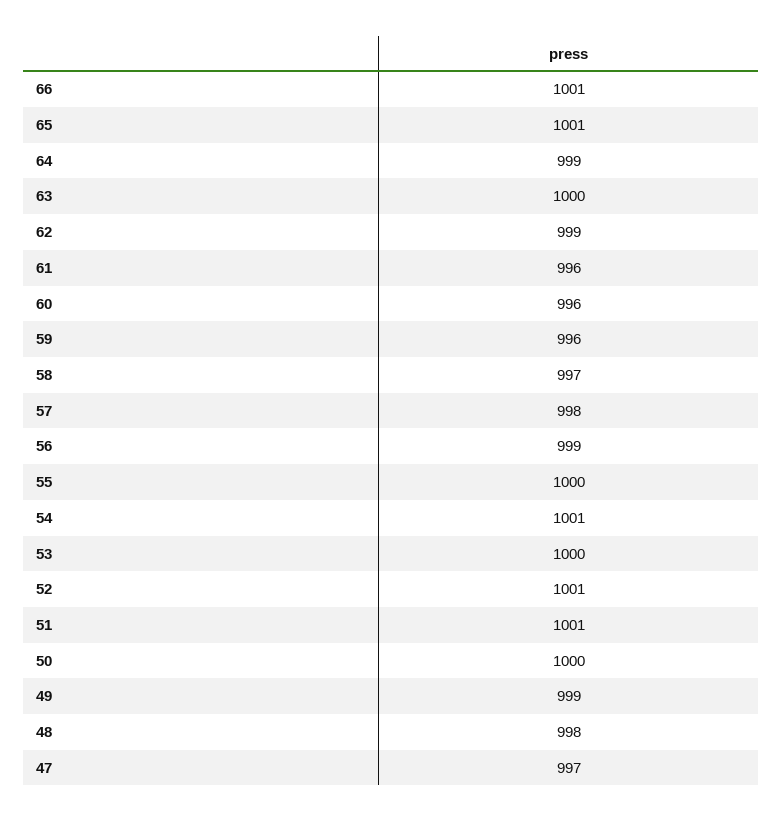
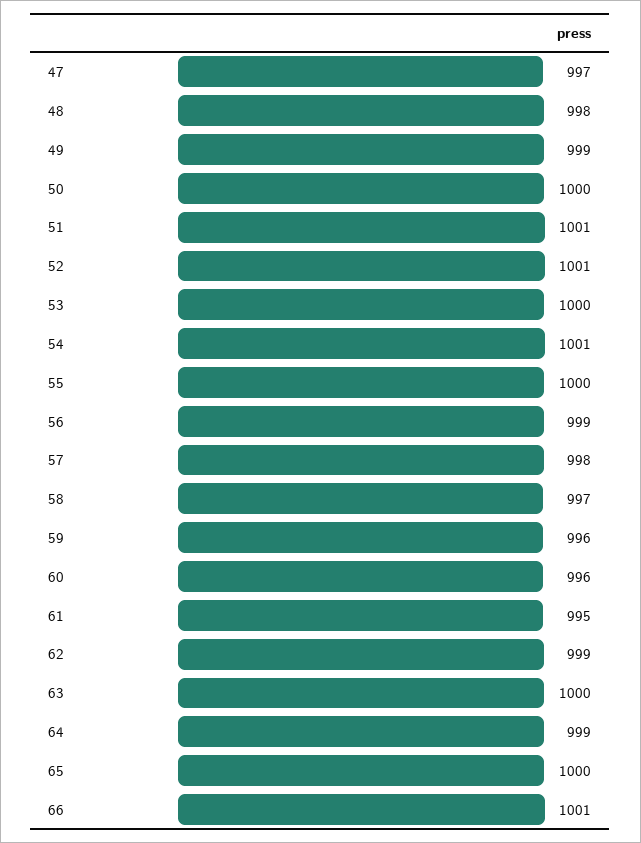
65: 1001 -> 1000
61: 996 -> 995

